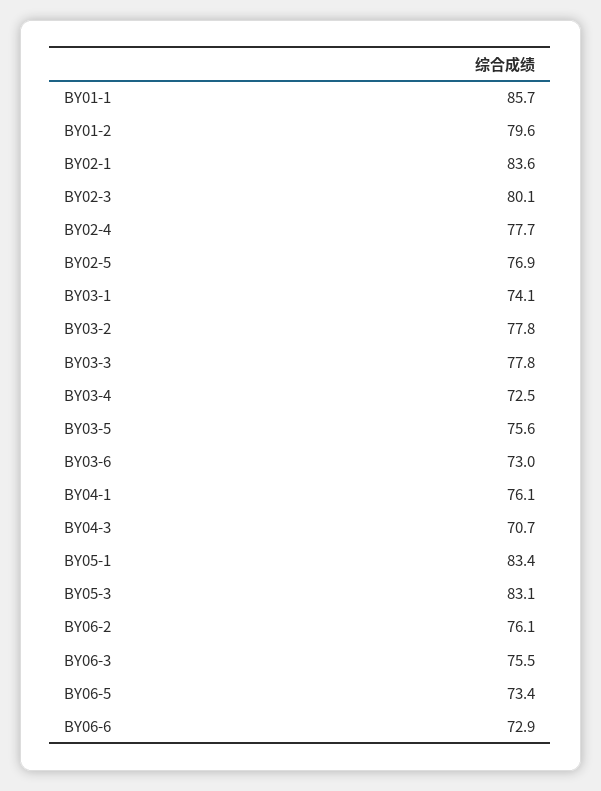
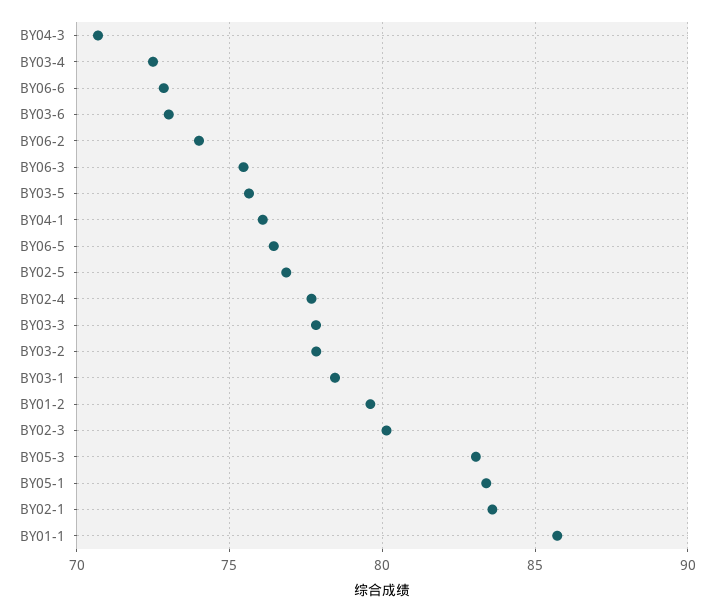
BY03-1: 74.1 -> 78.5
BY06-2: 76.1 -> 74
BY06-5: 73.4 -> 76.5

